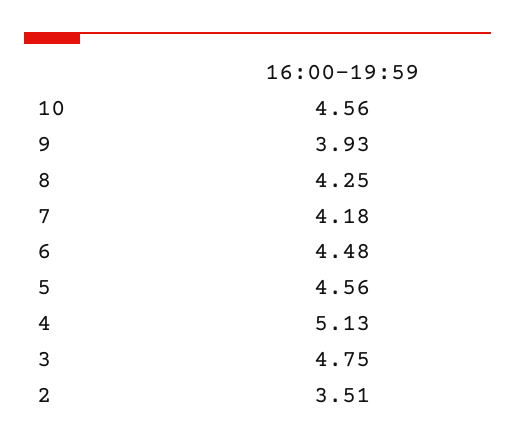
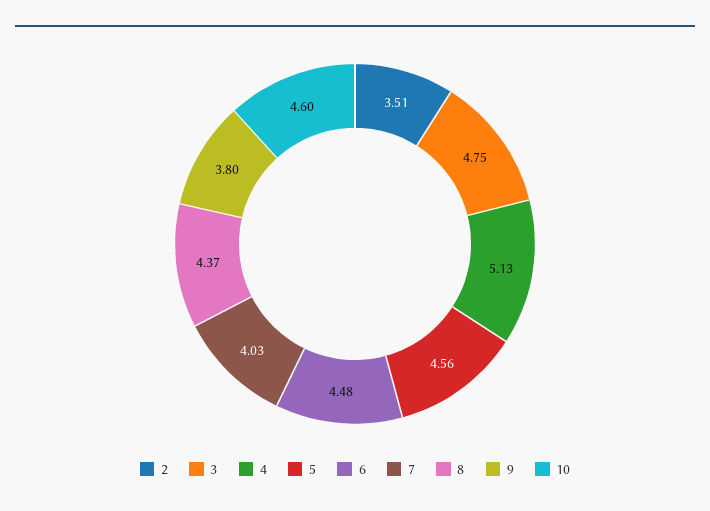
10: 4.56 -> 4.6
9: 3.93 -> 3.8
8: 4.25 -> 4.37
7: 4.18 -> 4.03

